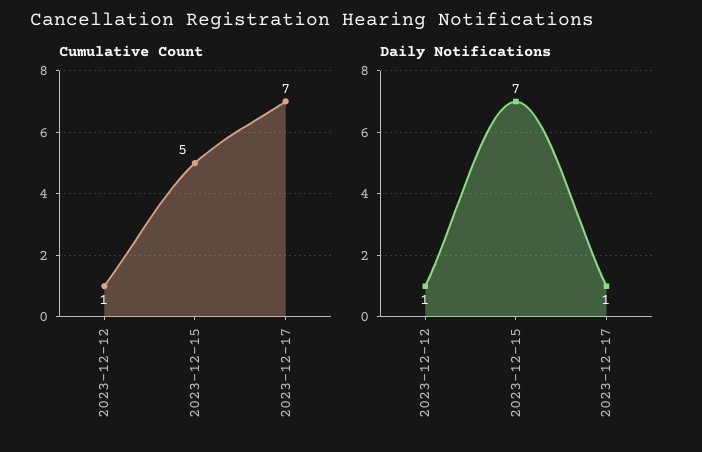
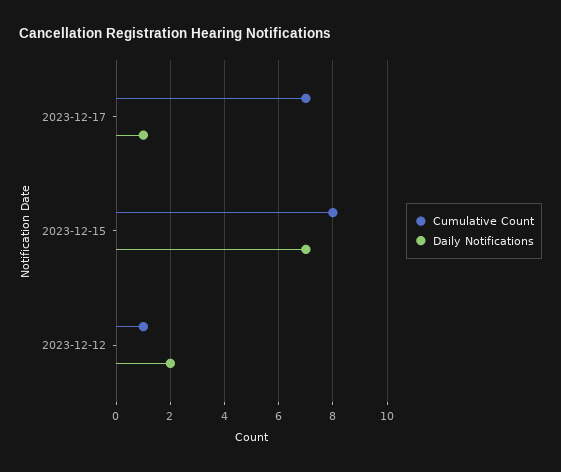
Cumulative Count, 2023-12-15: 5 -> 8
Daily Notifications, 2023-12-12: 1 -> 2

